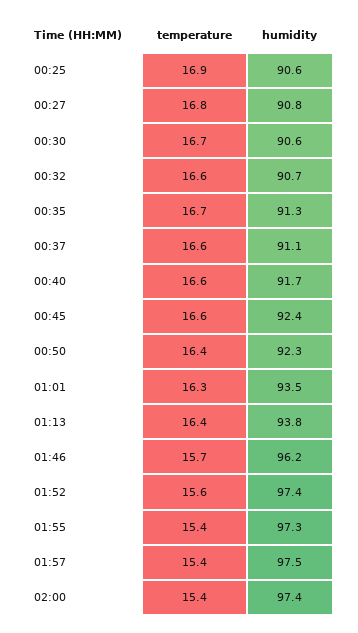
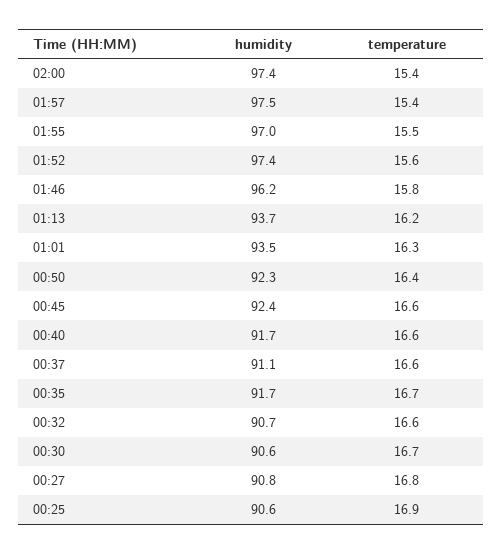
humidity, 00:35: 91.3 -> 91.7
temperature, 01:13: 16.4 -> 16.2
humidity, 01:13: 93.8 -> 93.7
temperature, 01:46: 15.7 -> 15.8
temperature, 01:55: 15.4 -> 15.5
humidity, 01:55: 97.3 -> 97

